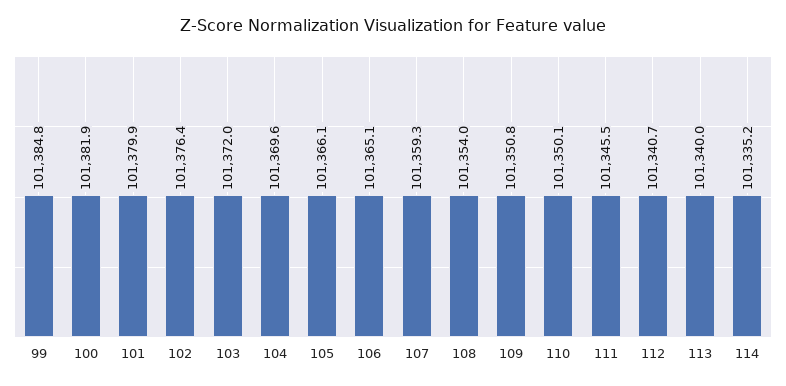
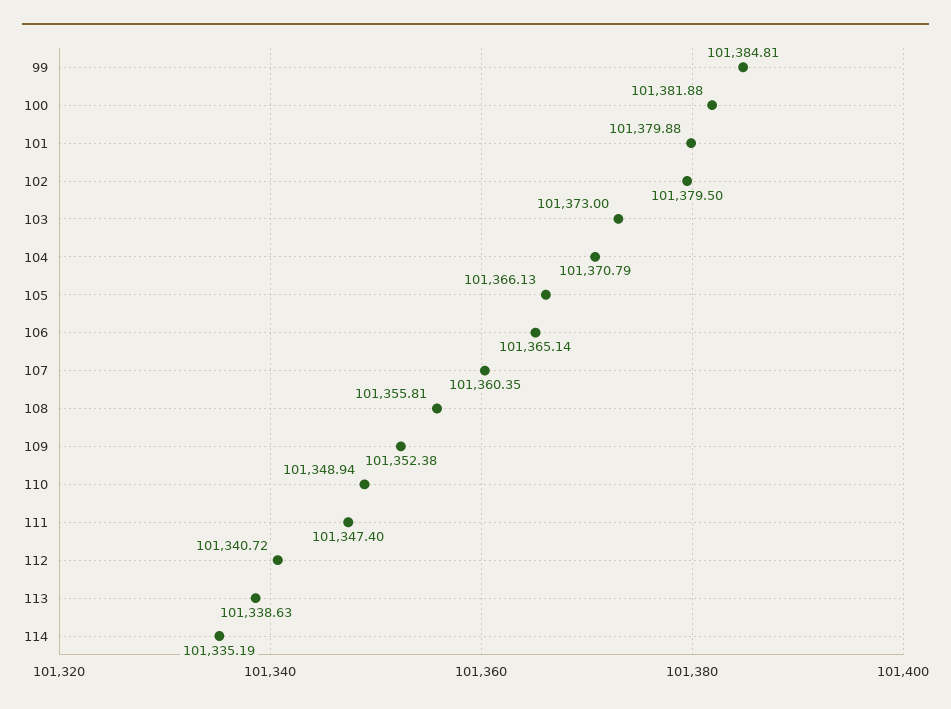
102: 101376.4 -> 101379.5
103: 101372 -> 101373
104: 101369.6 -> 101370.79
107: 101359.3 -> 101360.35
108: 101354 -> 101355.81
109: 101350.8 -> 101352.38
110: 101350.1 -> 101348.94
111: 101345.5 -> 101347.4
113: 101340 -> 101338.63

